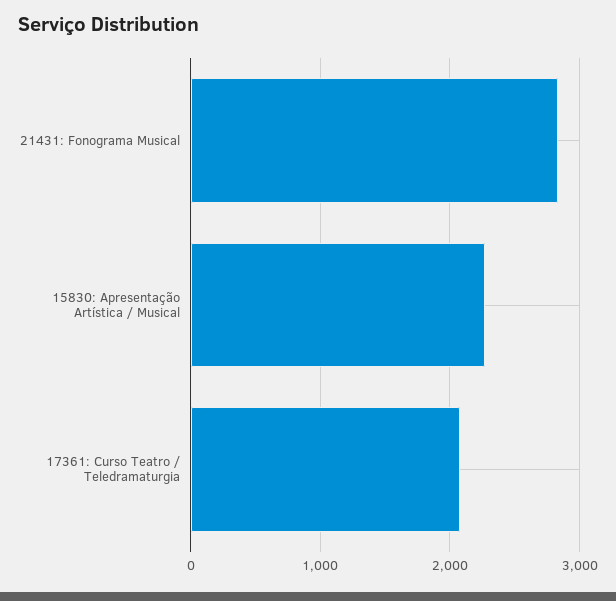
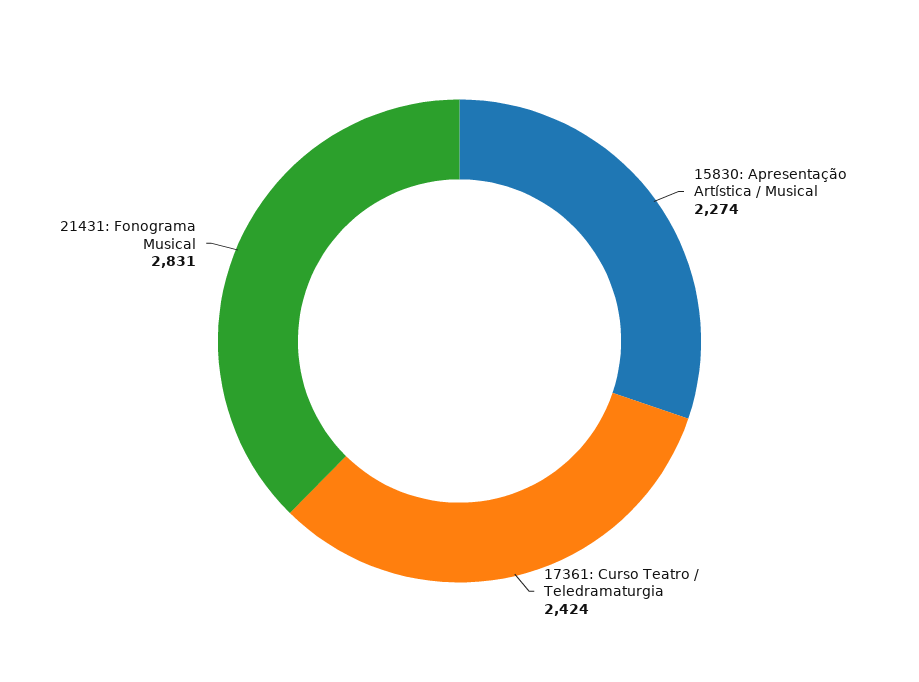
17361: Curso Teatro / Teledramaturgia: 2100 -> 2424

